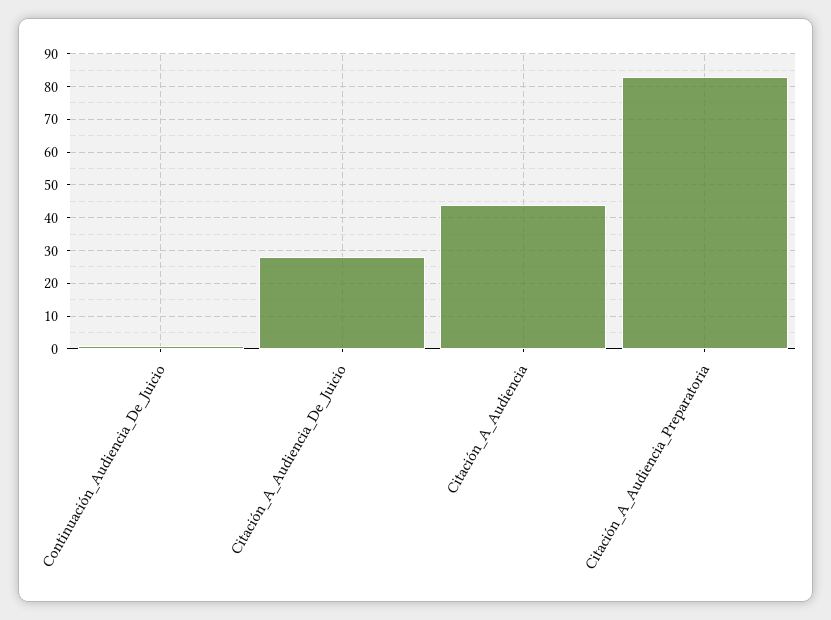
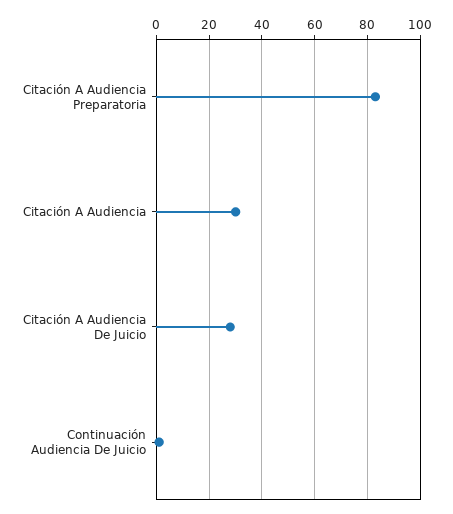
Citación_A_Audiencia: 45 -> 30

